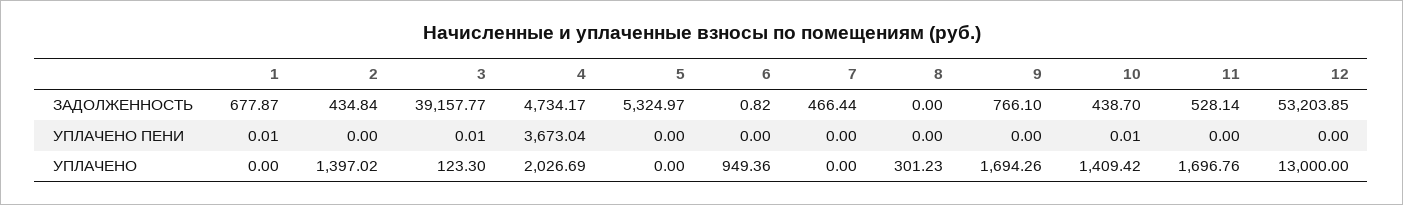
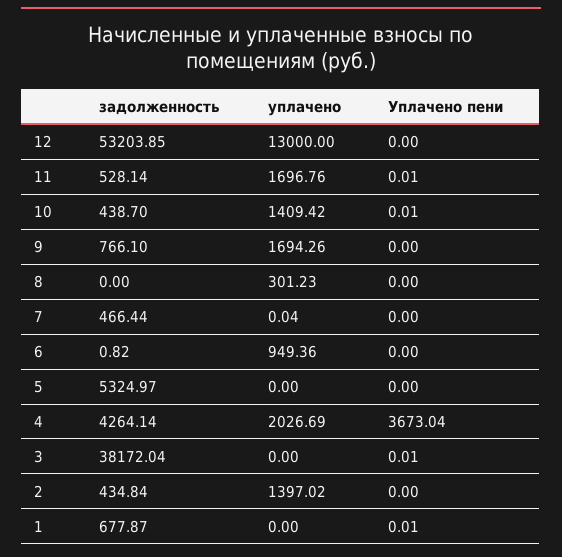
3, ЗАДОЛЖЕННОСТЬ: 39157.77 -> 38172.04
4, ЗАДОЛЖЕННОСТЬ: 4734.17 -> 4264.14
11, УПЛАЧЕНО ПЕНИ: 0 -> 0.01
3, УПЛАЧЕНО: 123.3 -> 0
7, УПЛАЧЕНО: 0 -> 0.04

